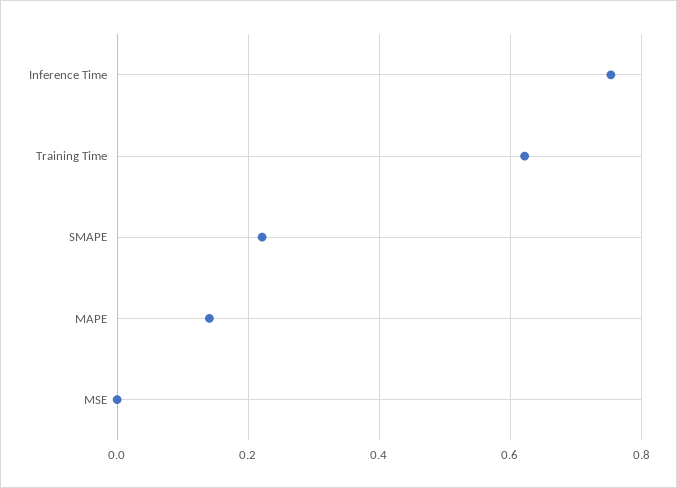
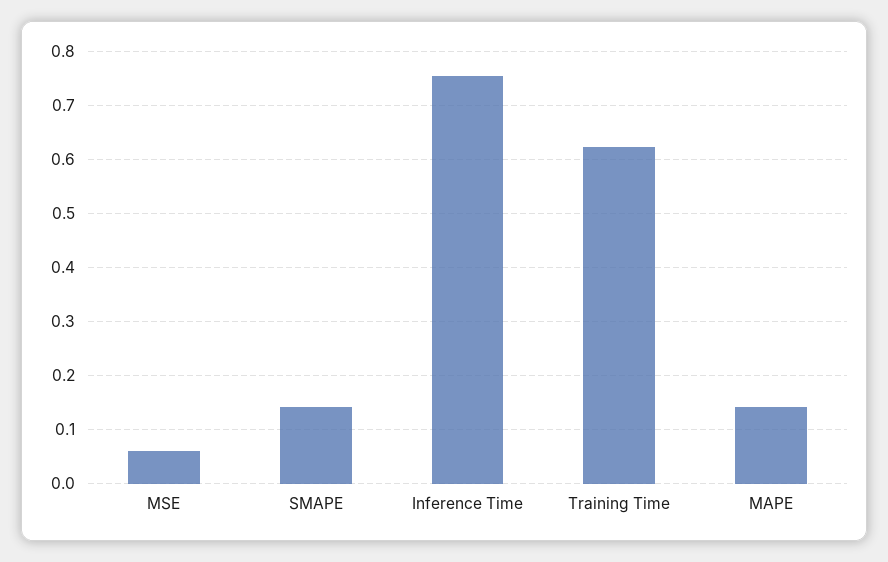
SMAPE: 0.22 -> 0.14
MSE: 0 -> 0.06

